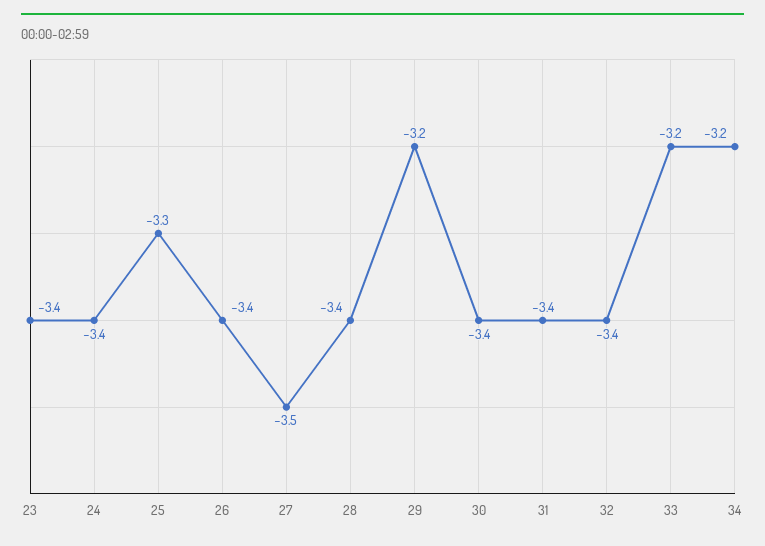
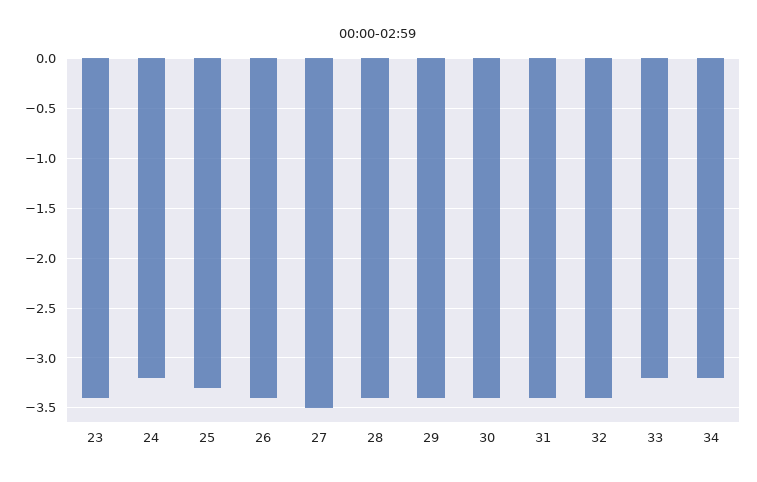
24: -3.4 -> -3.2
29: -3.2 -> -3.4

